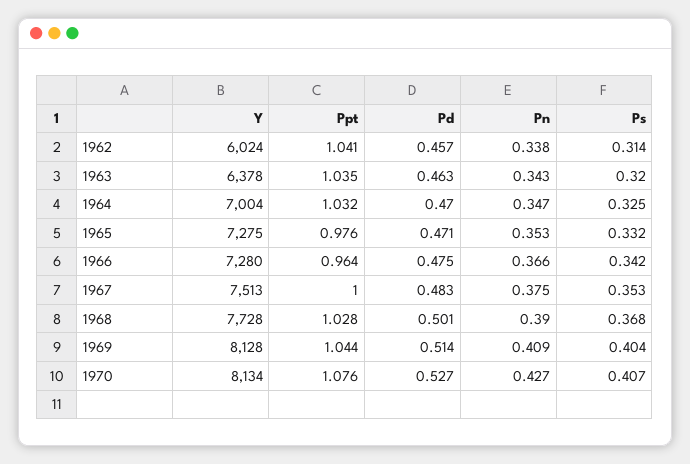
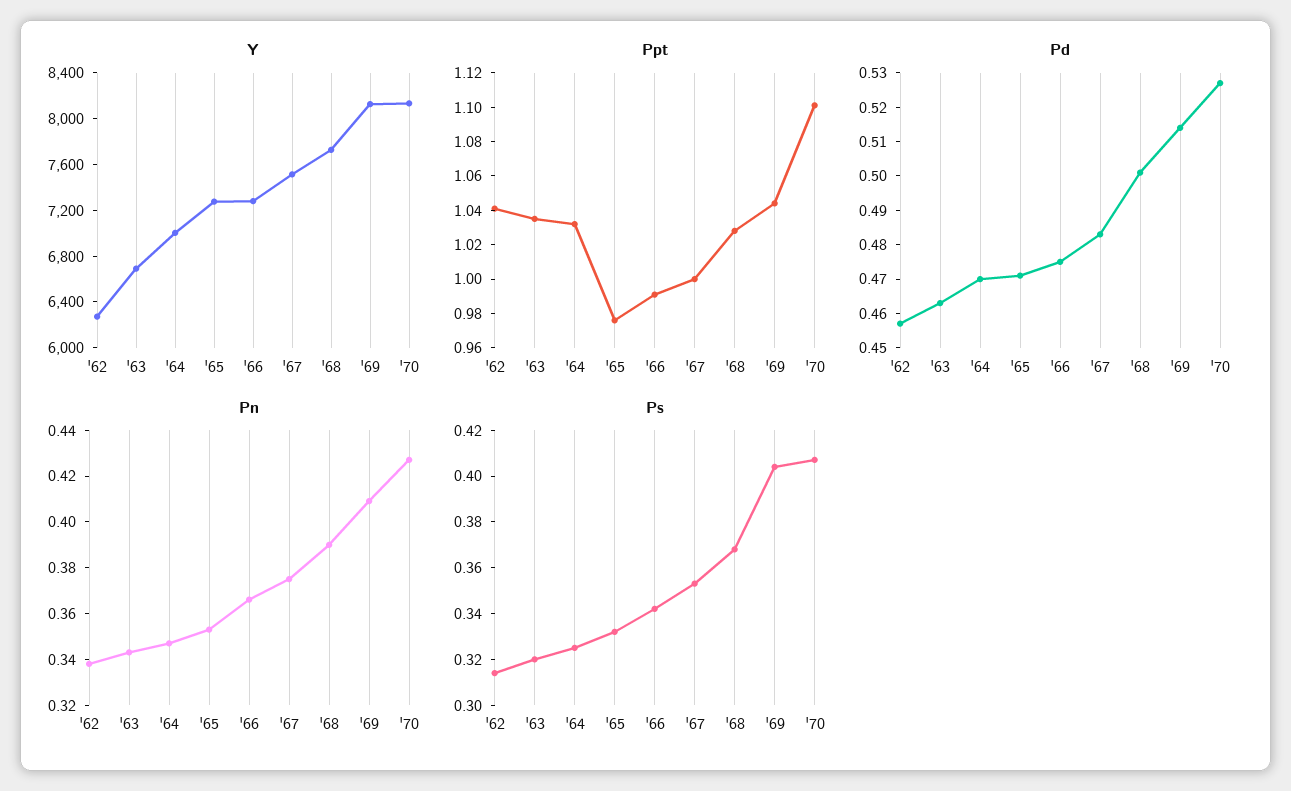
Y, 1962: 6024 -> 6300
Y, 1963: 6378 -> 6700
Ppt, 1966: 0.964 -> 0.99
Ppt, 1970: 1.076 -> 1.1

